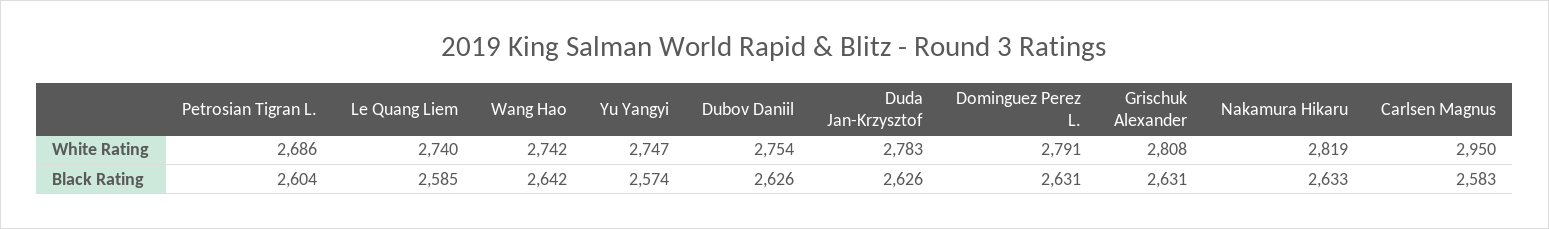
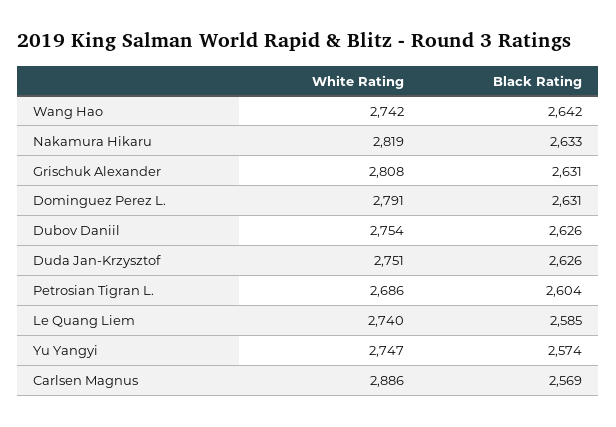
Duda Jan-Krzysztof, White Rating: 2783 -> 2751
Carlsen Magnus, White Rating: 2950 -> 2886
Carlsen Magnus, Black Rating: 2583 -> 2569

